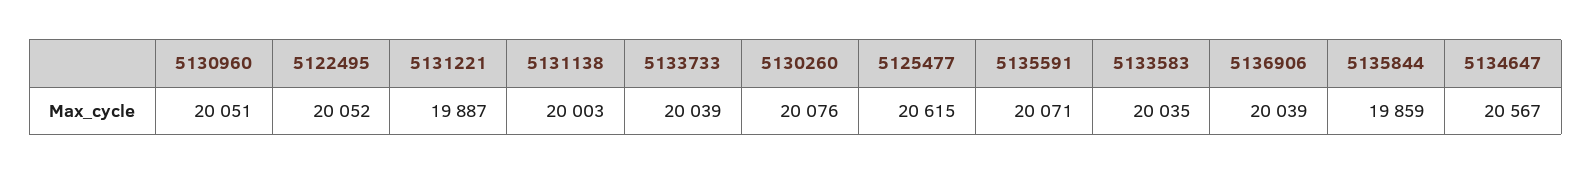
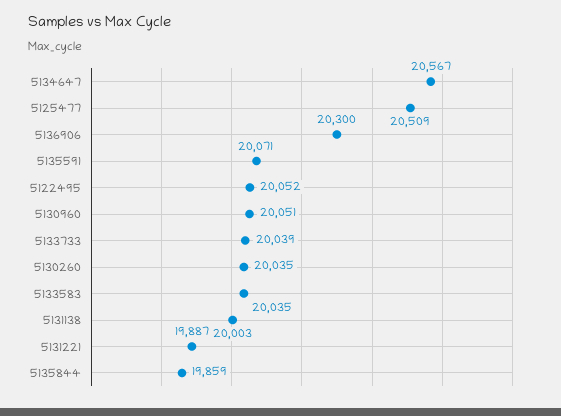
5130260: 20076 -> 20035
5125477: 20615 -> 20509
5136906: 20039 -> 20300

